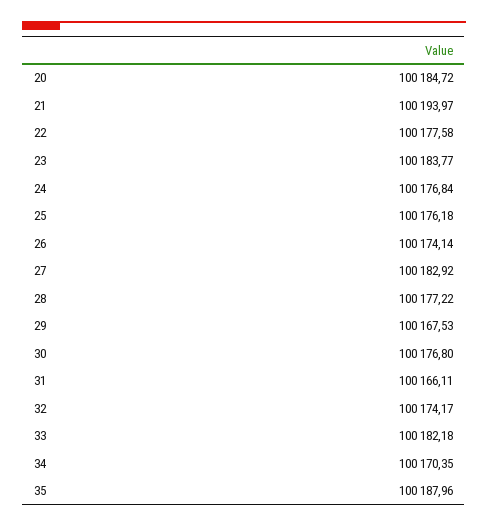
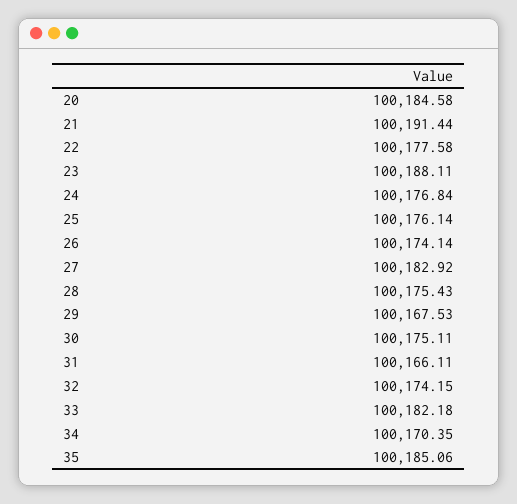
20: 100184.72 -> 100184.58
21: 100193.97 -> 100191.44
23: 100183.77 -> 100188.11
25: 100176.18 -> 100176.14
28: 100177.22 -> 100175.43
30: 100176.8 -> 100175.11
32: 100174.17 -> 100174.15
35: 100187.96 -> 100185.06

